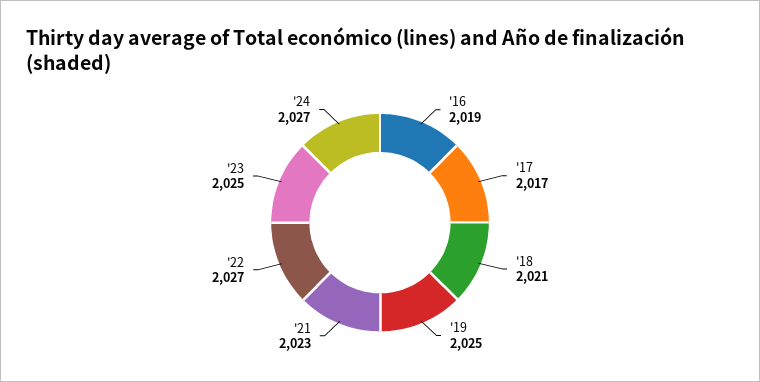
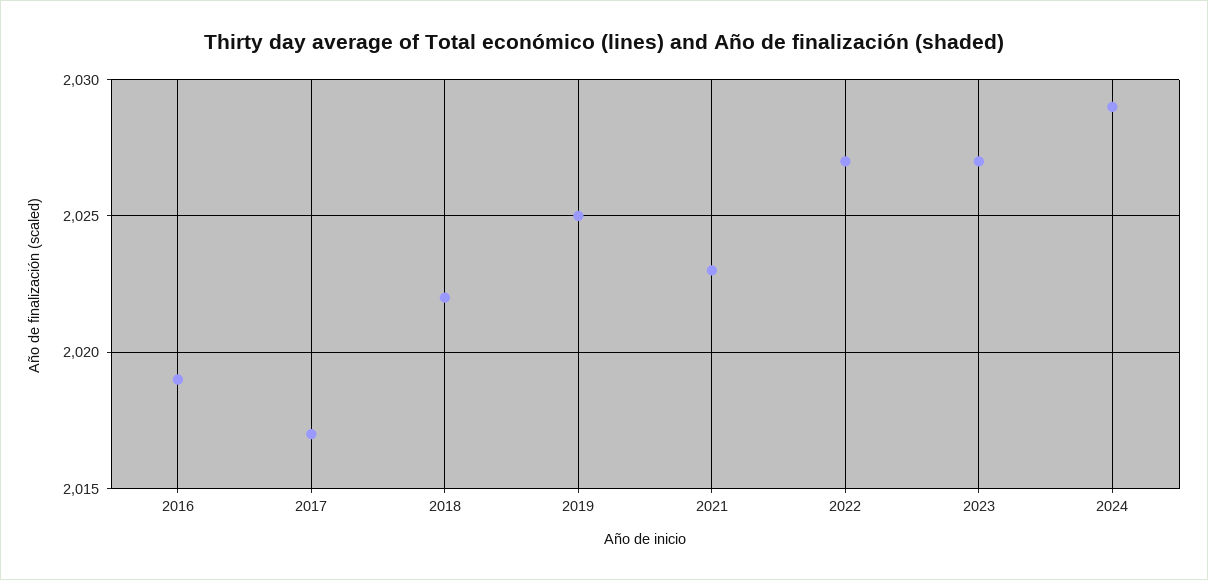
'18: 2021 -> 2022
'23: 2025 -> 2027
'24: 2027 -> 2029

